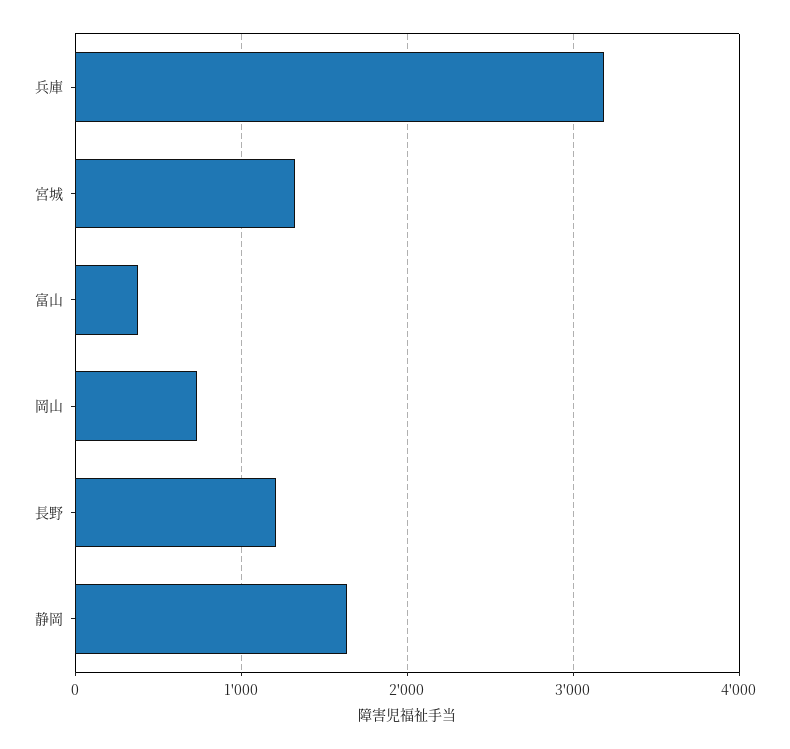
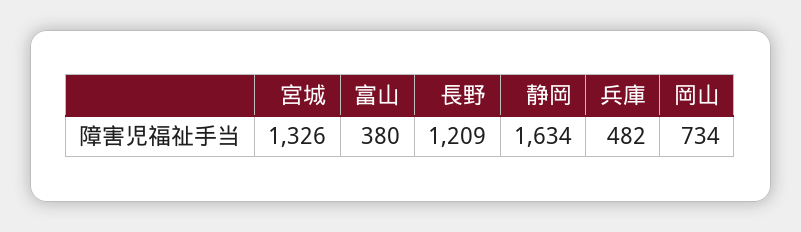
兵庫: 3200 -> 482

